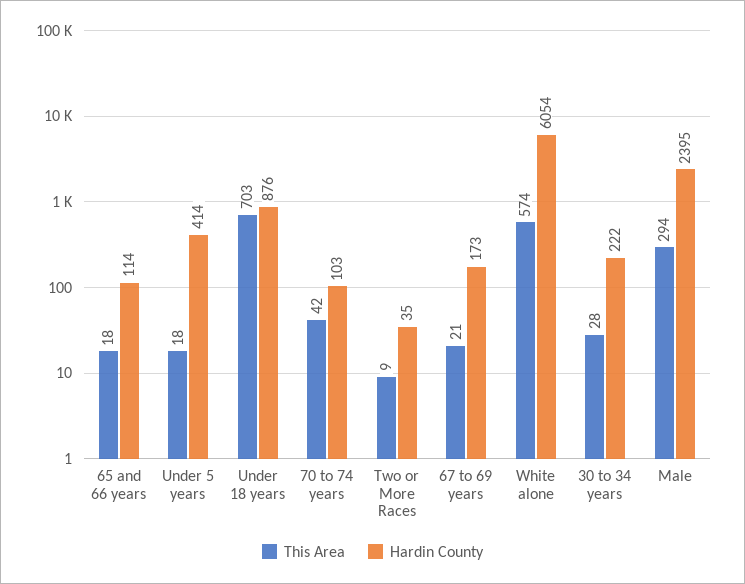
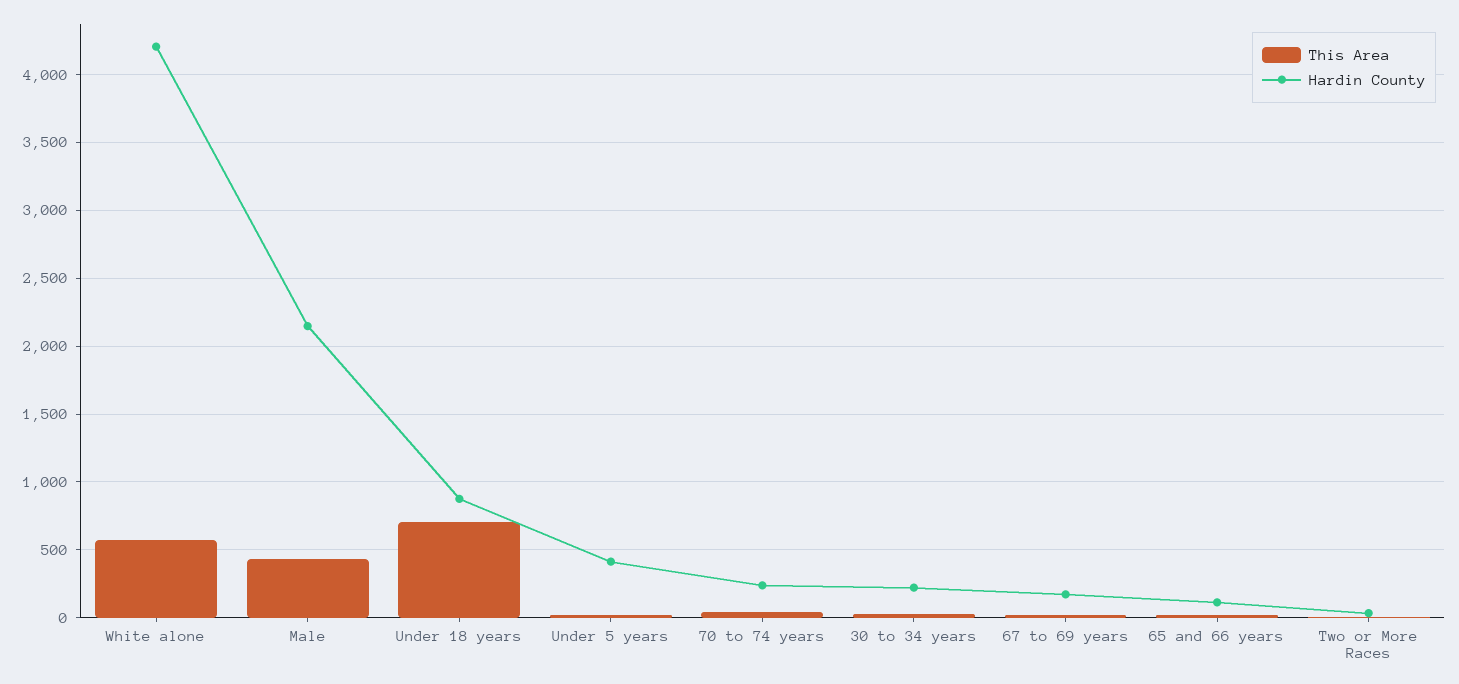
Hardin County, 70 to 74 years: 103 -> 250
Hardin County, White alone: 6054 -> 4200
This Area, Male: 294 -> 450
Hardin County, Male: 2395 -> 2150

